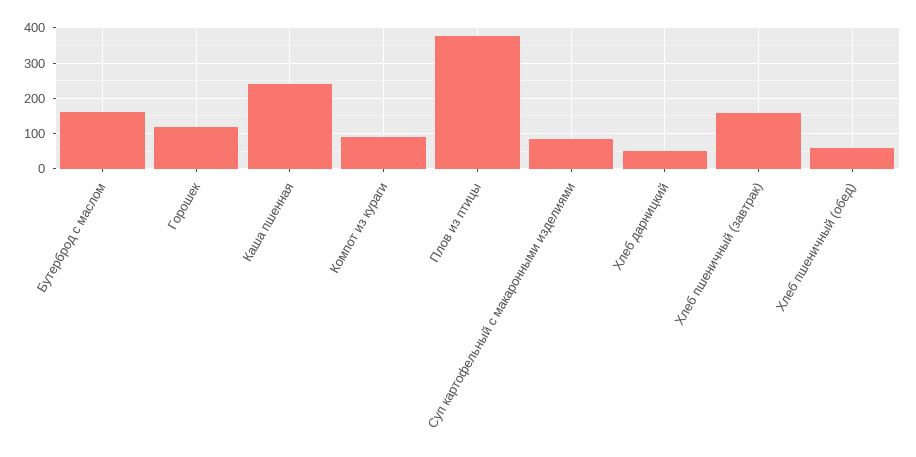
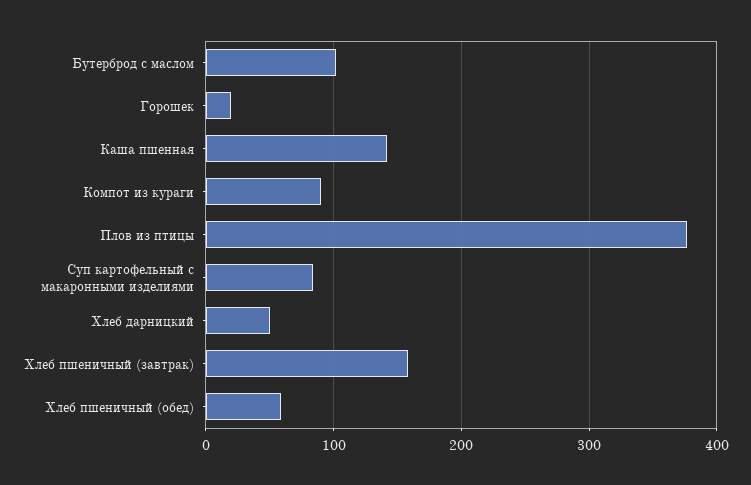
Бутерброд с маслом: 160 -> 100
Горошек: 120 -> 20
Каша пшенная: 240 -> 140

